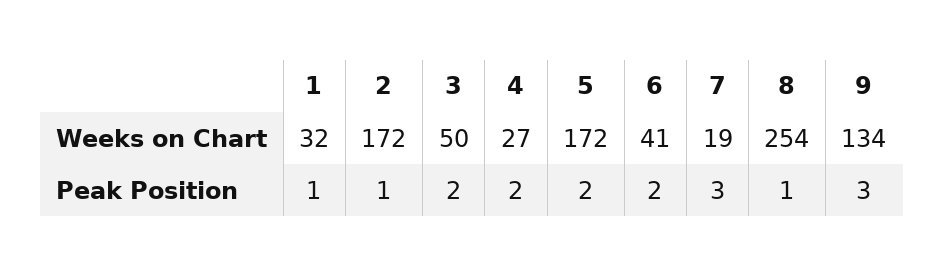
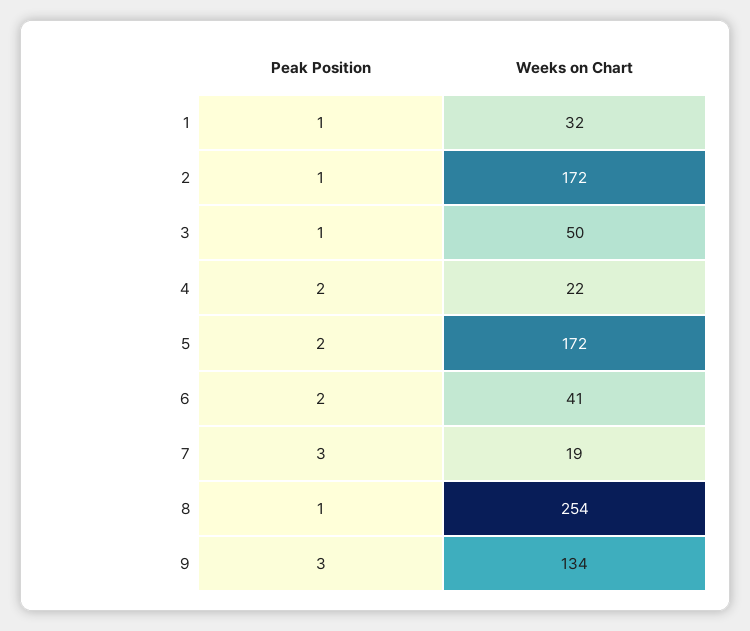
4, Weeks on Chart: 27 -> 22
3, Peak Position: 2 -> 1

